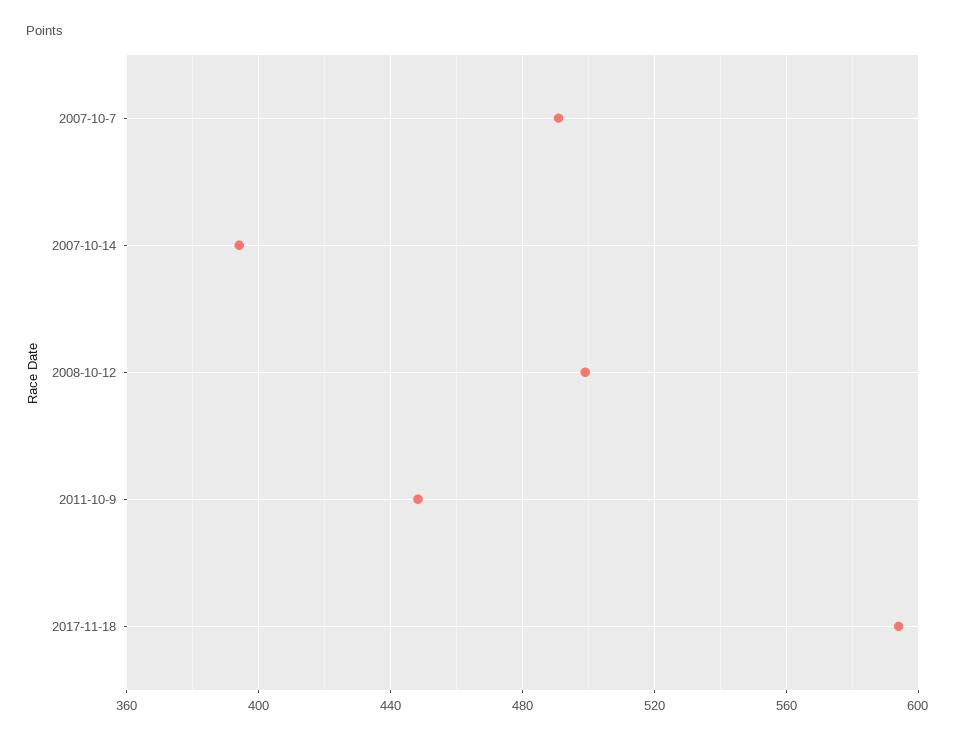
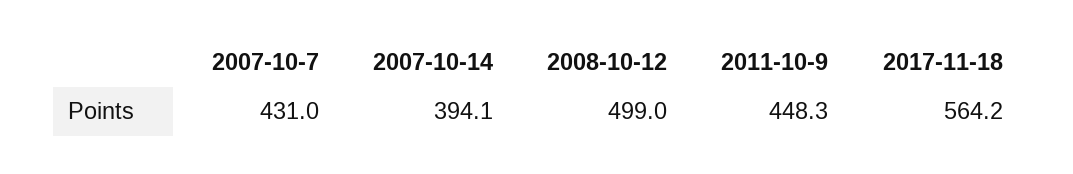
2007-10-7: 490 -> 431
2017-11-18: 595 -> 564.2

